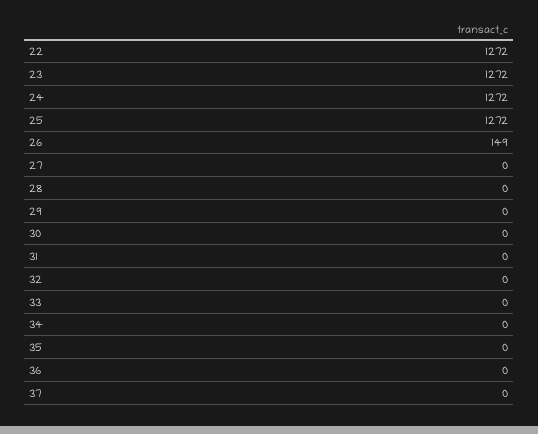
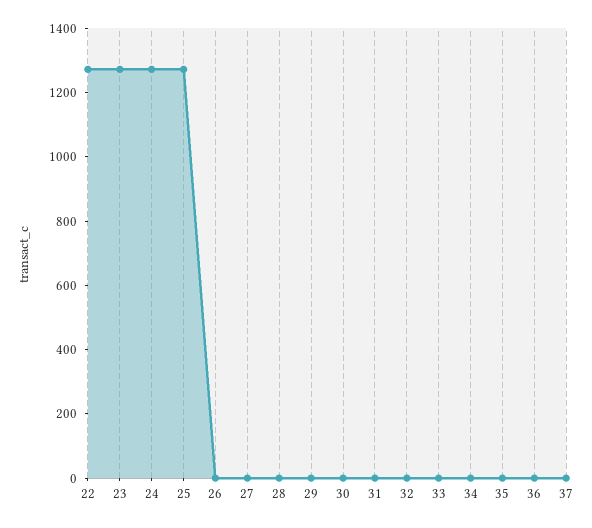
26: 149 -> 0

